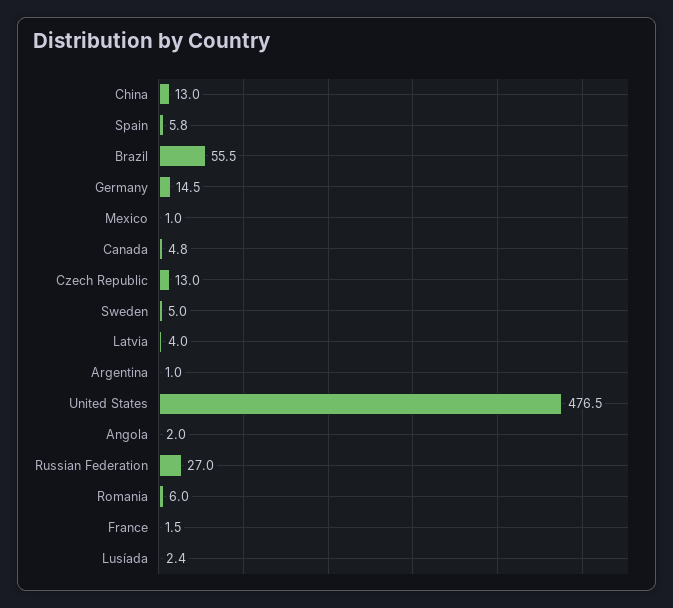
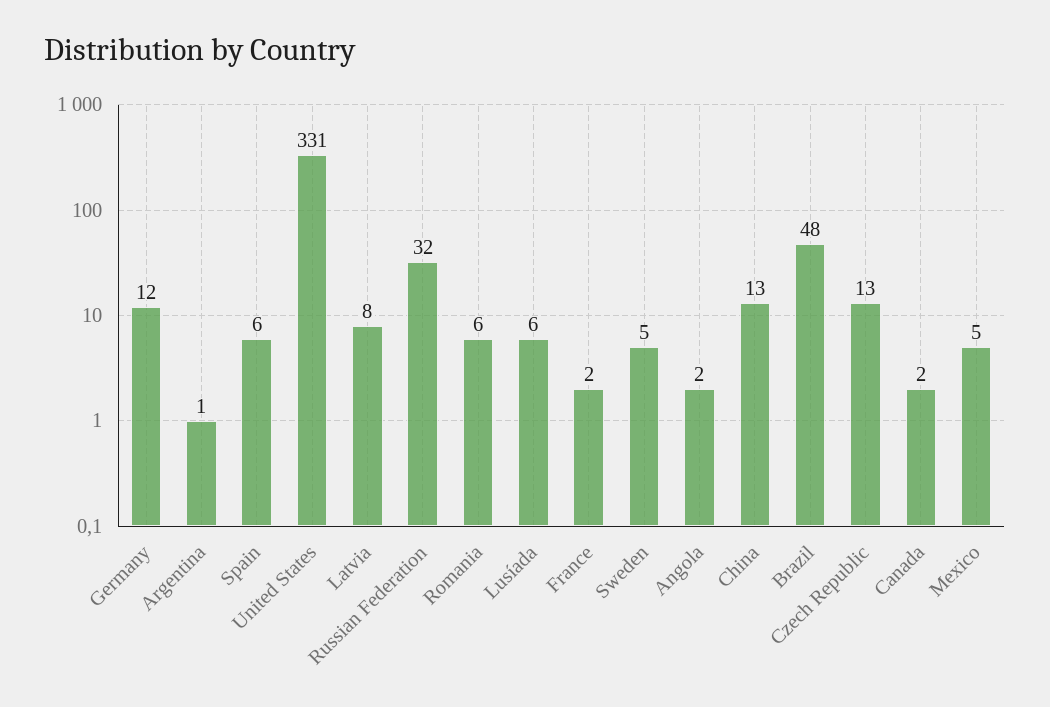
Brazil: 55.5 -> 48
Germany: 14.5 -> 12
Mexico: 1 -> 5
Canada: 4.8 -> 2
Latvia: 4 -> 8
United States: 476.5 -> 331
Russian Federation: 27 -> 32
Lusíada: 2.4 -> 6

